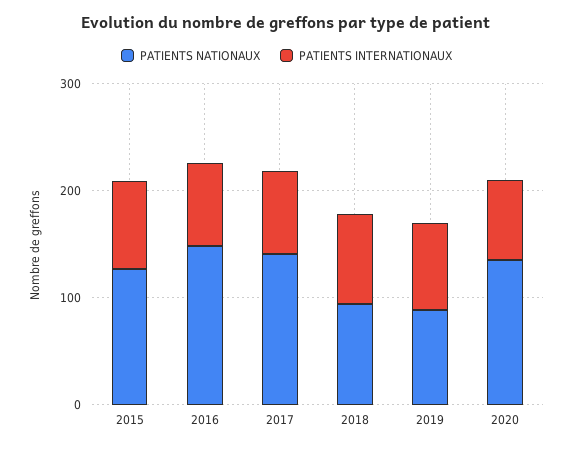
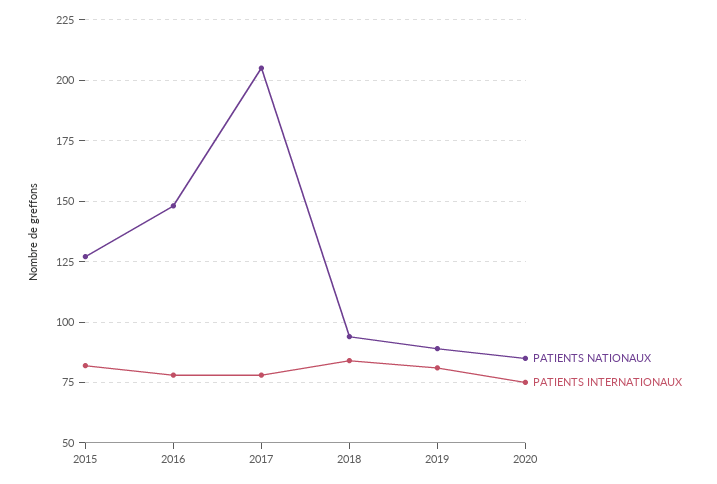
PATIENTS NATIONAUX, 2017: 140 -> 205
PATIENTS NATIONAUX, 2020: 140 -> 85

